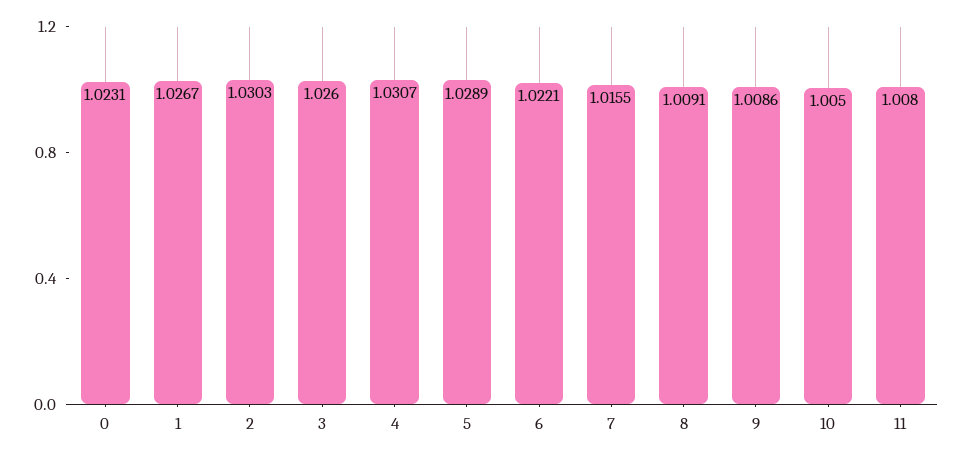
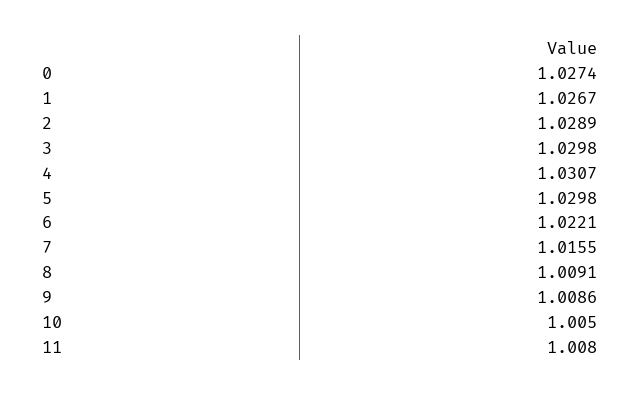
0: 1.0231 -> 1.0274
2: 1.0303 -> 1.0289
3: 1.026 -> 1.0298
5: 1.0289 -> 1.0298

